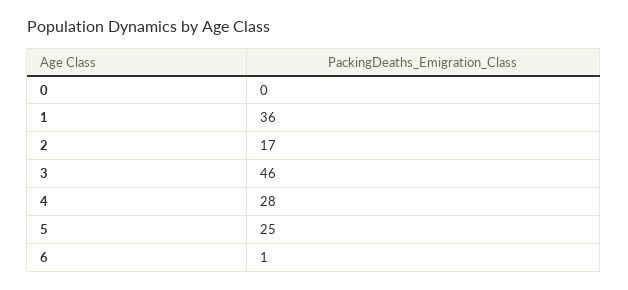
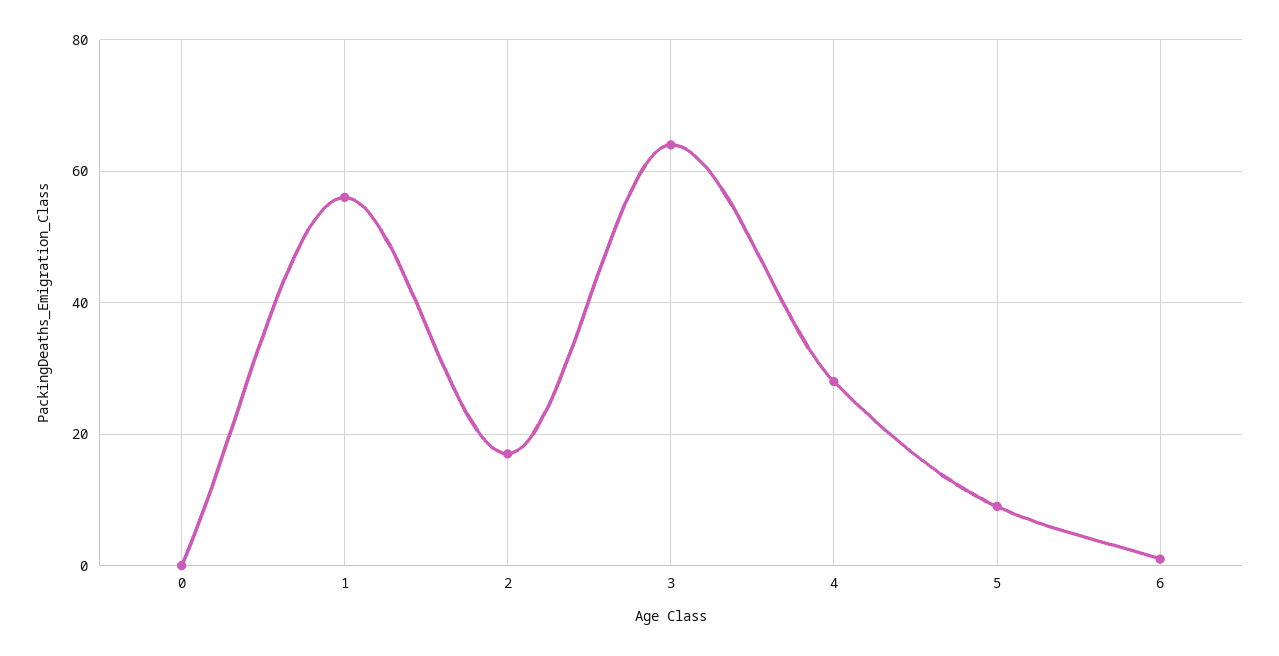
1: 36 -> 55
3: 46 -> 65
5: 25 -> 10

